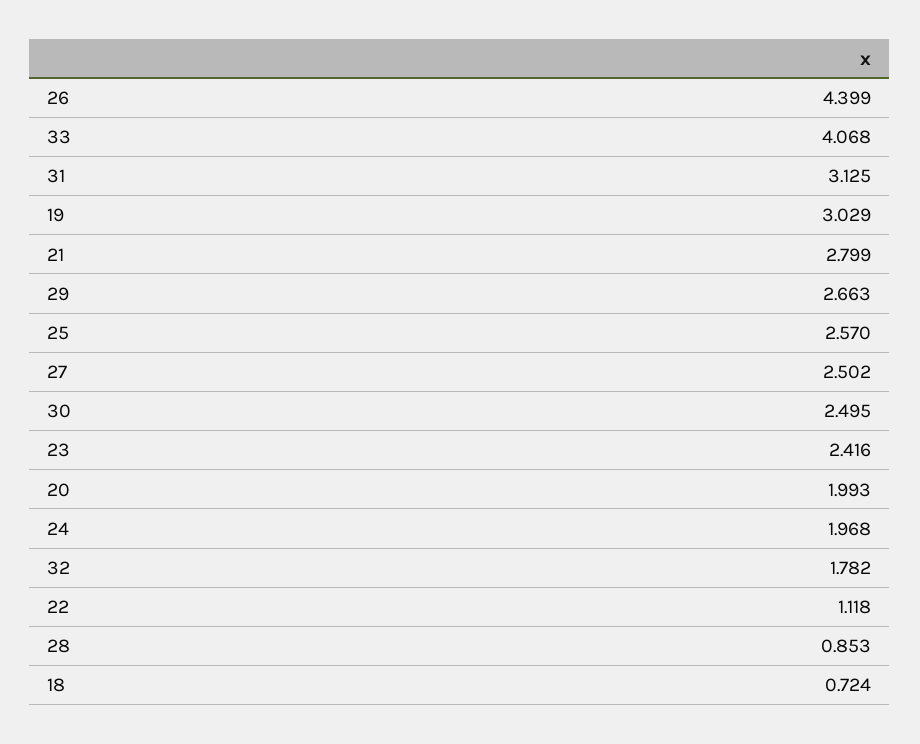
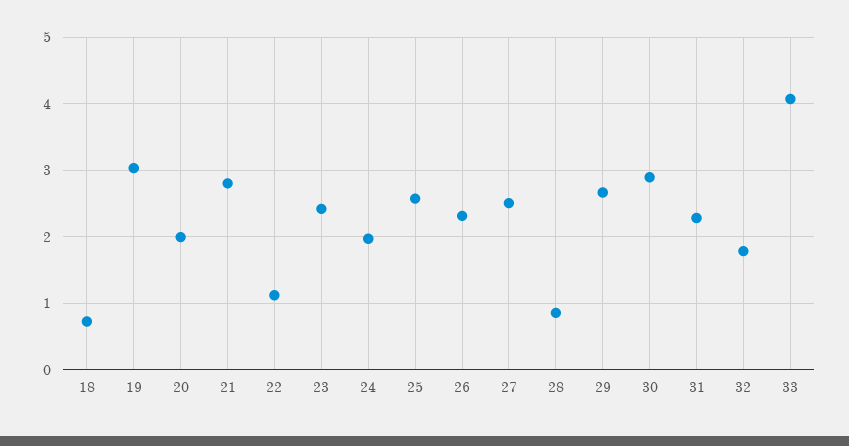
26: 4.399 -> 2.3
31: 3.125 -> 2.3
30: 2.495 -> 2.9

